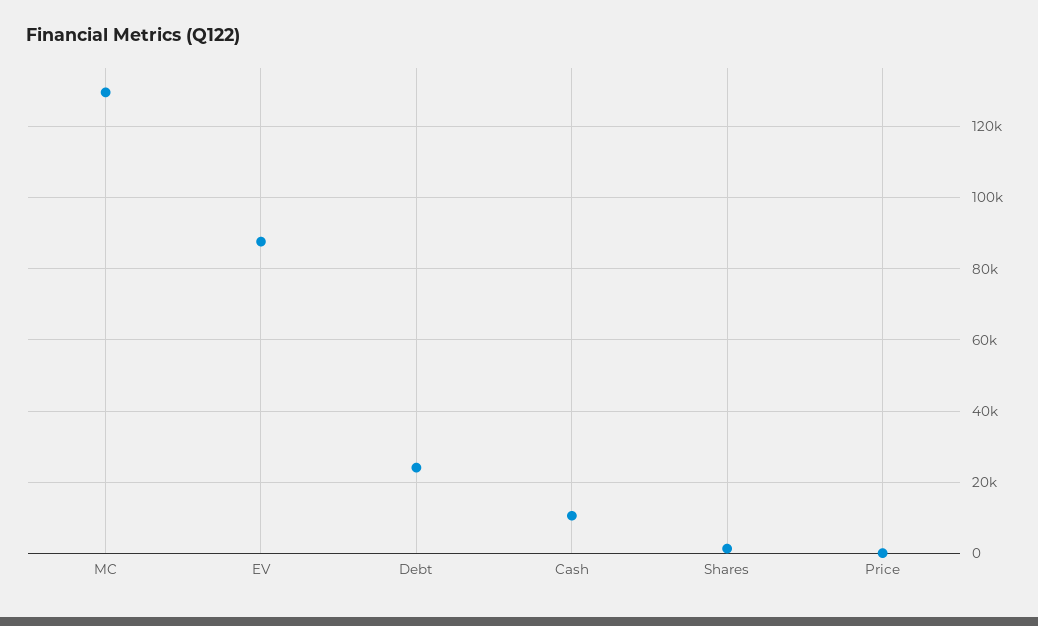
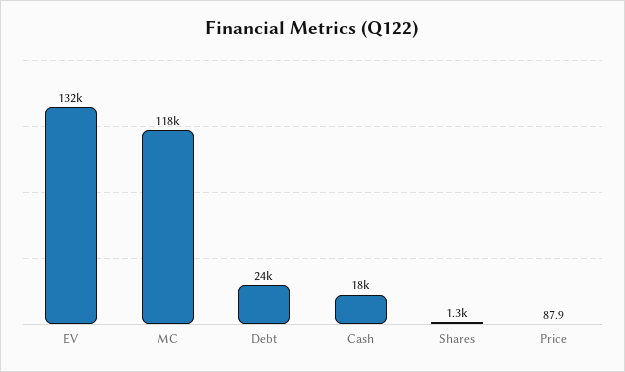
MC: 130000 -> 118000
EV: 88000 -> 132000
Cash: 10000 -> 18000

